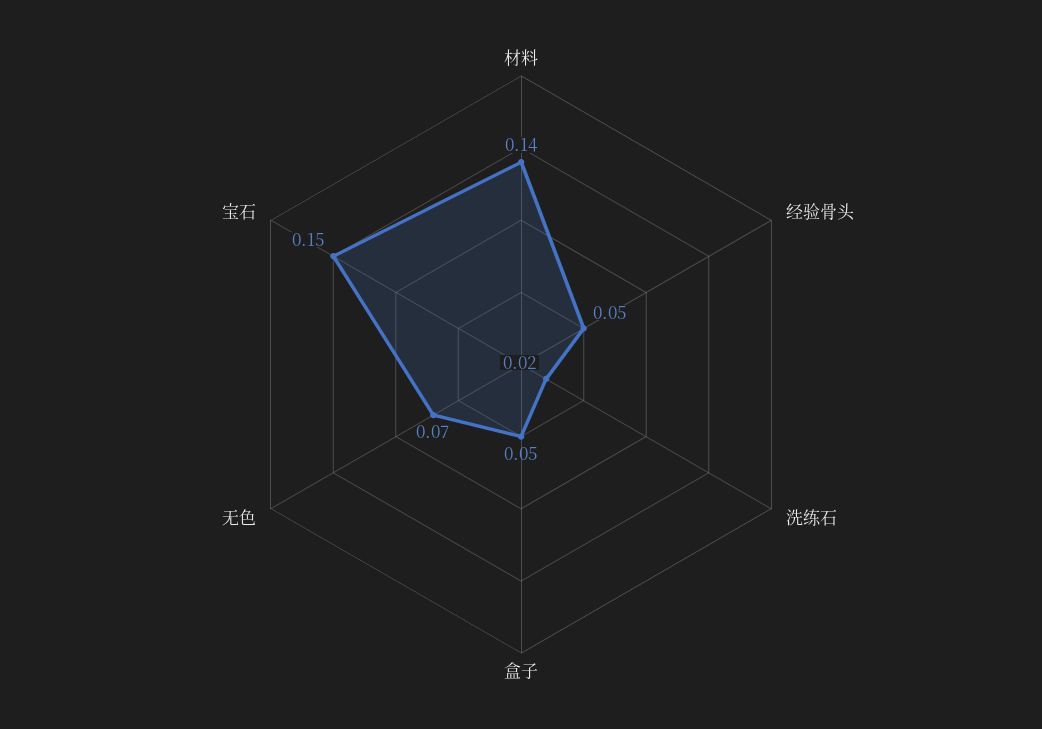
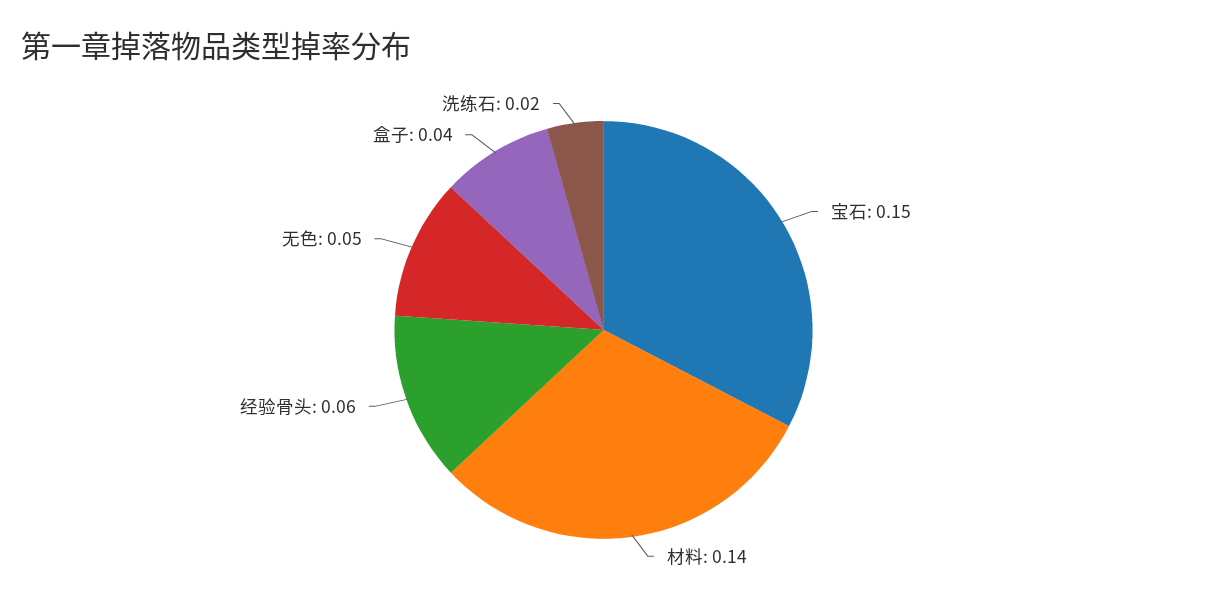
经验骨头: 0.05 -> 0.06
盒子: 0.05 -> 0.04
无色: 0.07 -> 0.05

